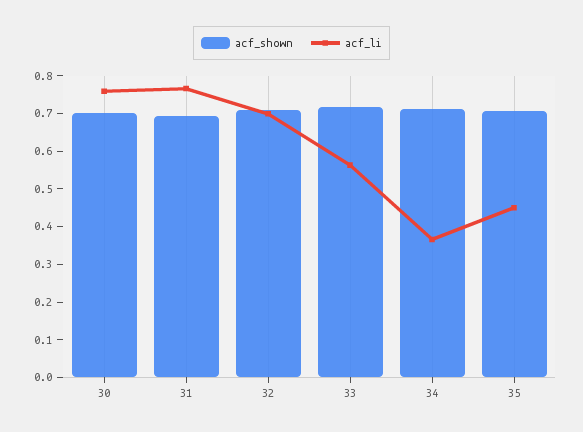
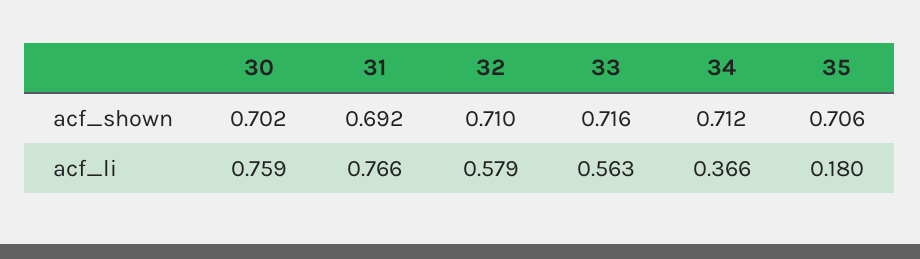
acf_li, 32: 0.7 -> 0.579
acf_li, 35: 0.45 -> 0.18

